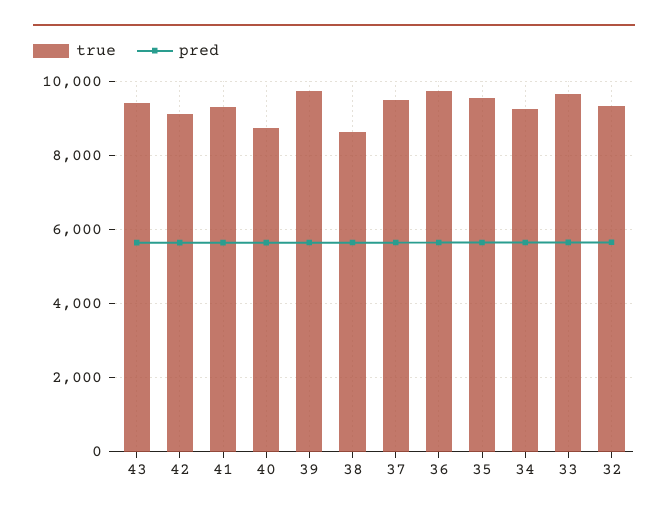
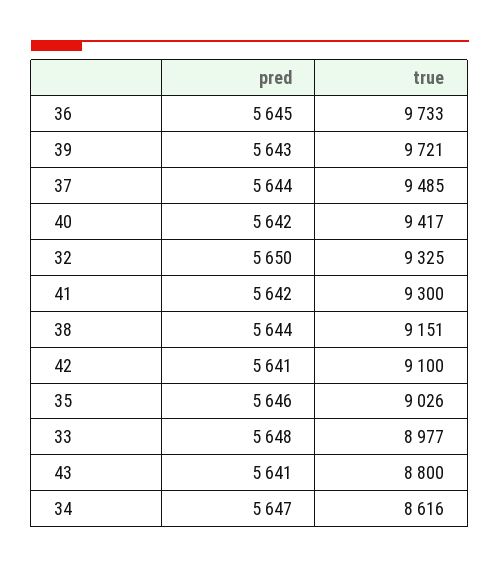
true, 43: 9400 -> 8800
true, 40: 8800 -> 9417
true, 38: 8600 -> 9151
true, 35: 9600 -> 9026
true, 34: 9200 -> 8616
true, 33: 9600 -> 8977

